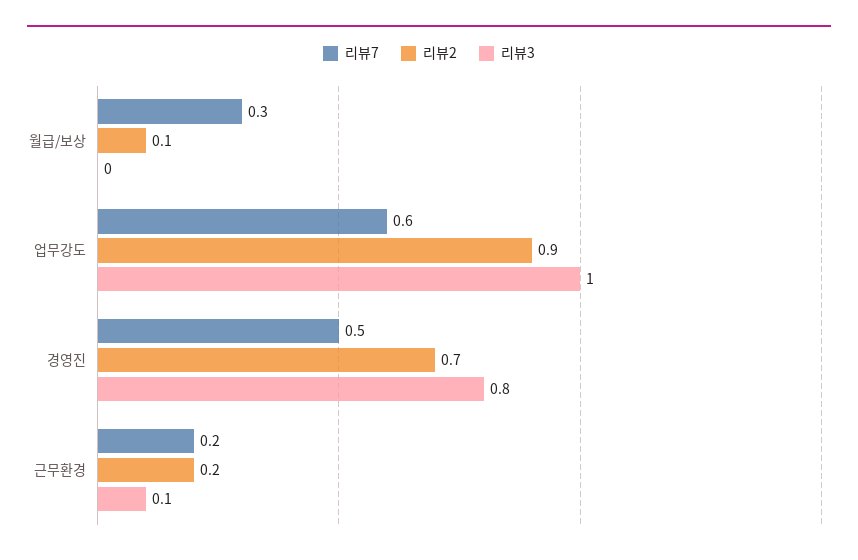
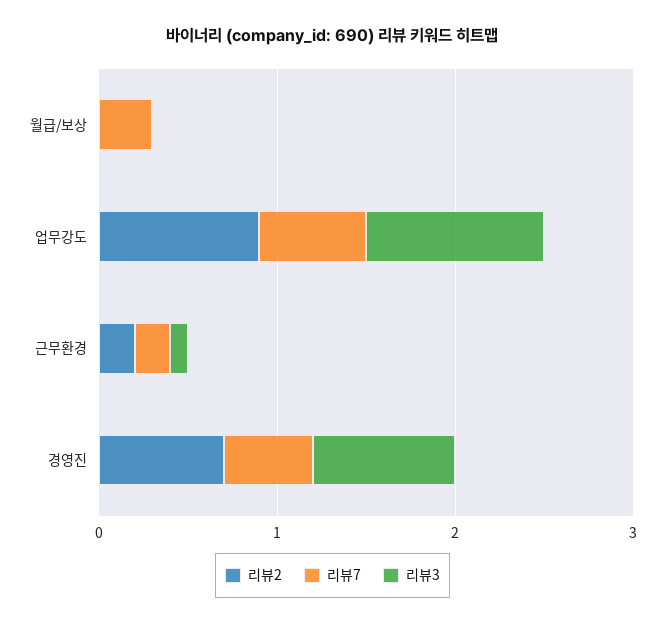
리뷰2, 월급/보상: 0.1 -> 0

